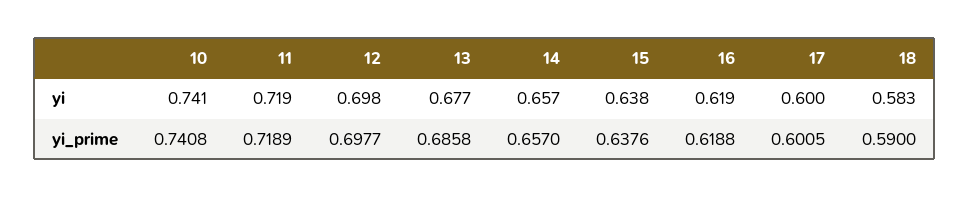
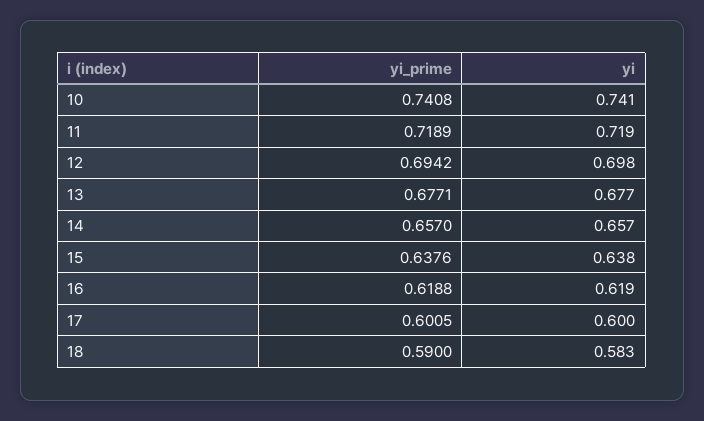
12, yi_prime: 0.6977 -> 0.6942
13, yi_prime: 0.6858 -> 0.6771

